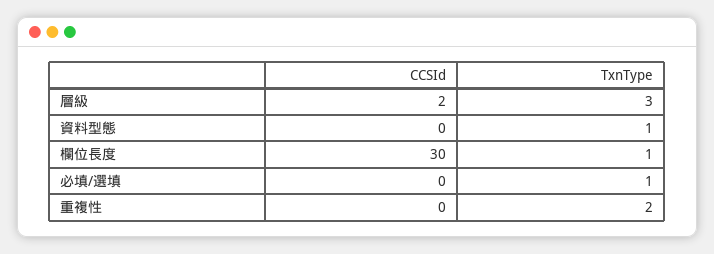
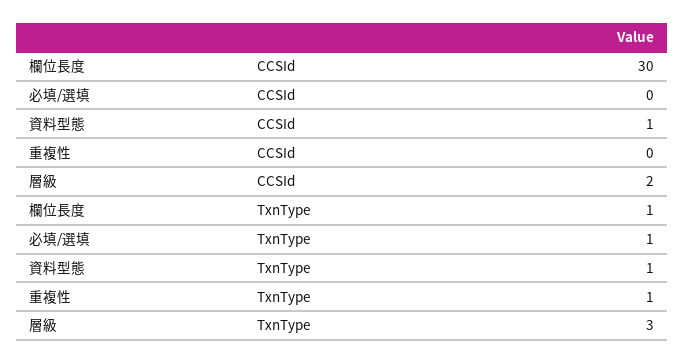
CCSId, 資料型態: 0 -> 1
TxnType, 重複性: 2 -> 1

